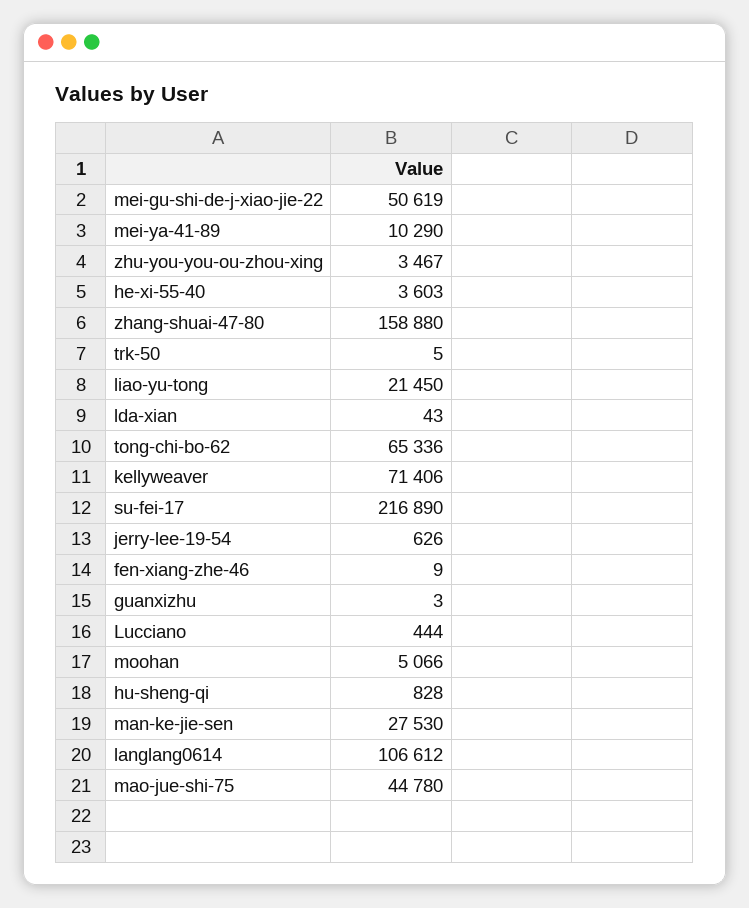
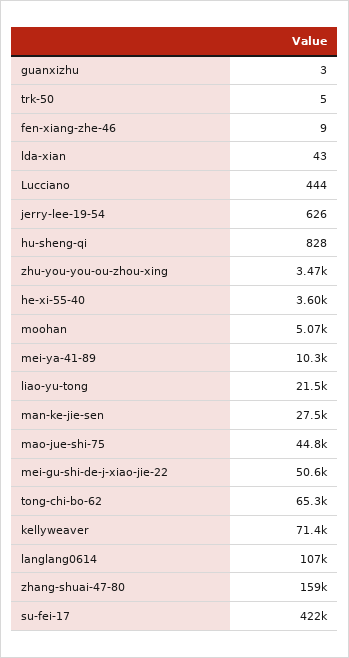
su-fei-17: 216890 -> 422000

